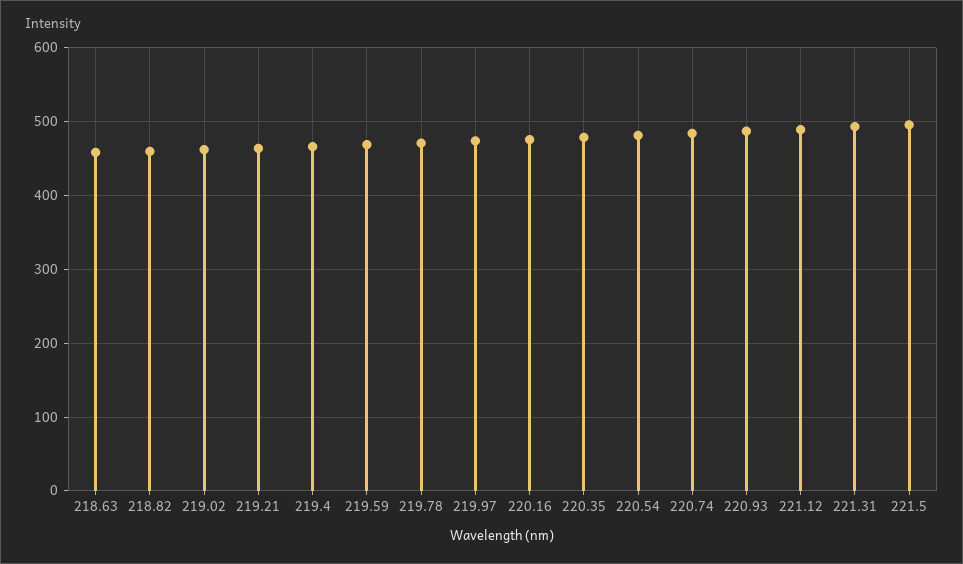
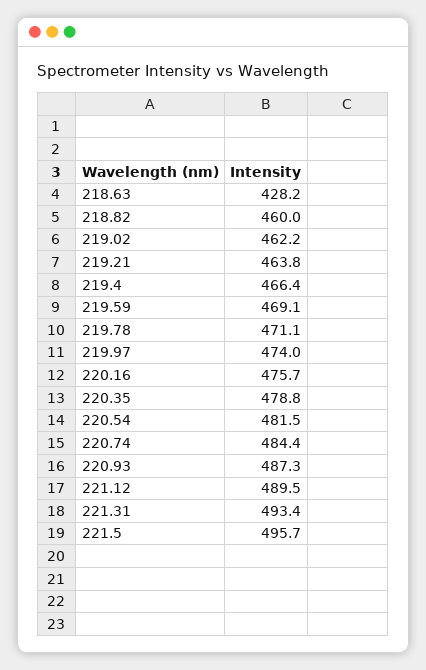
218.63: 460 -> 428.2

